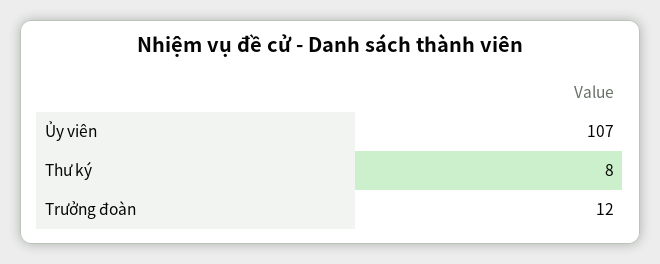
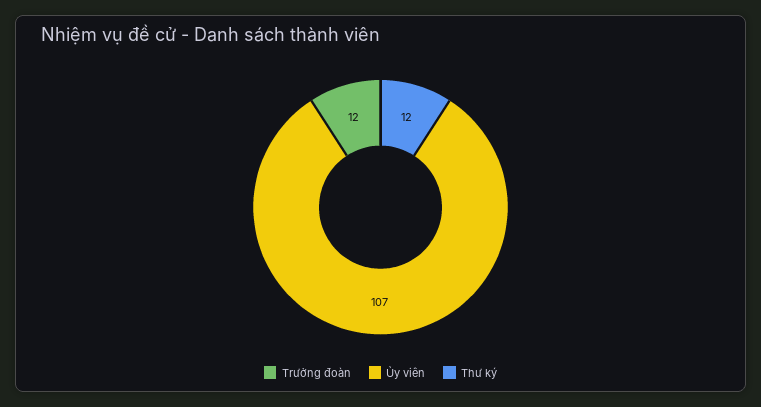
Thư ký: 8 -> 12

